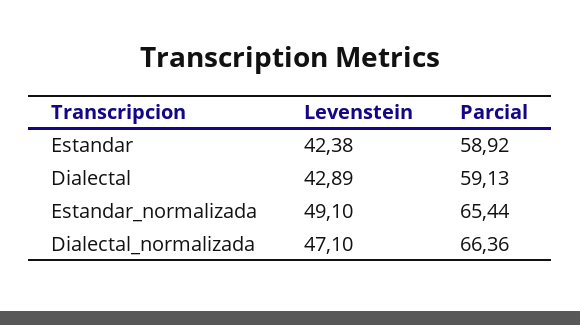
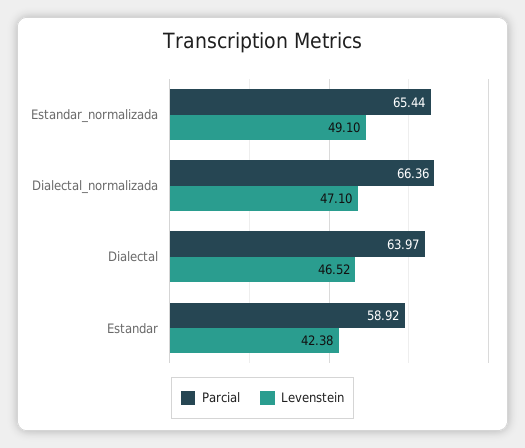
Levenstein, Dialectal: 42.89 -> 46.52
Parcial, Dialectal: 59.13 -> 63.97

